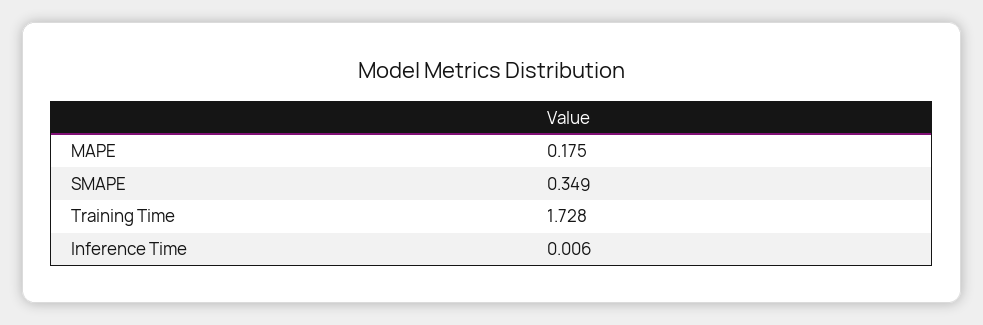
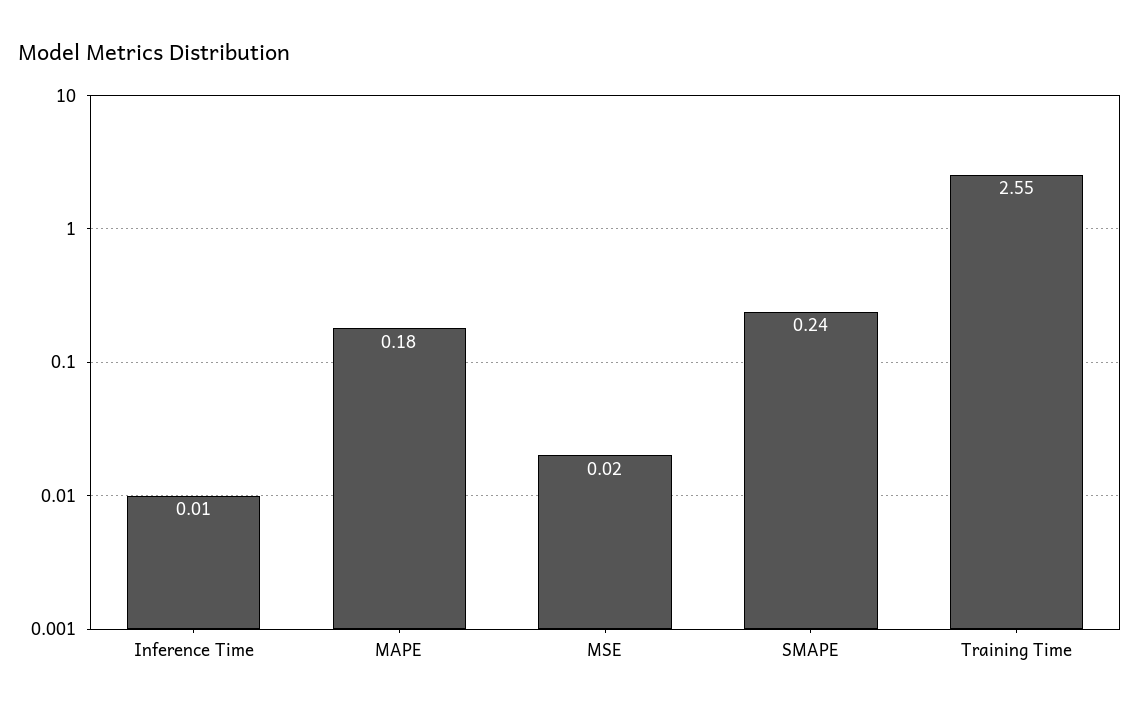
SMAPE: 0.349 -> 0.24
Training Time: 1.728 -> 2.55
MSE: none -> 0.02

